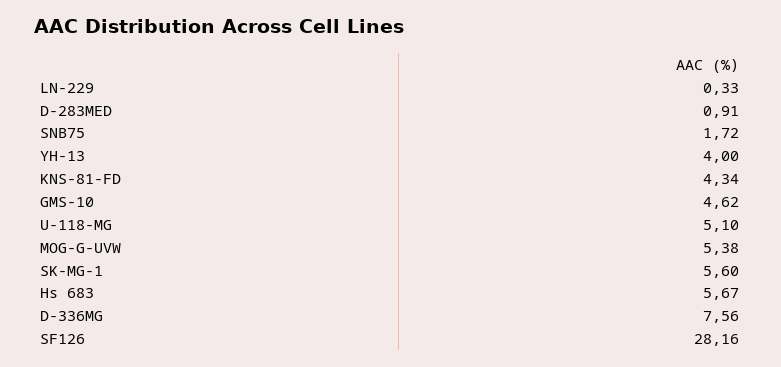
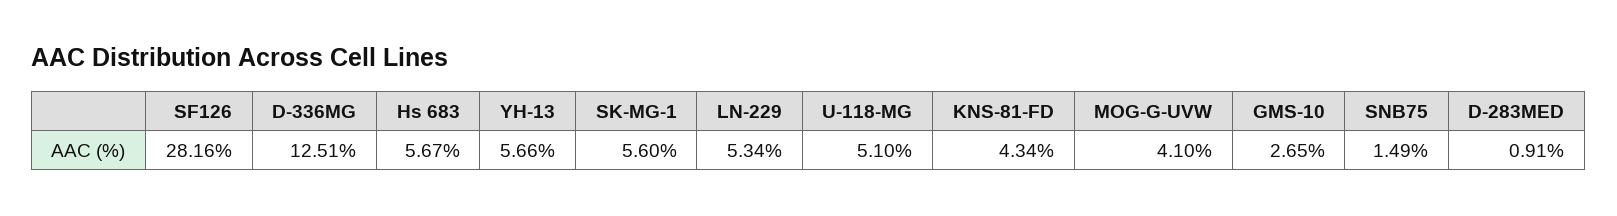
LN-229: 0.33 -> 5.34
SNB75: 1.72 -> 1.49
YH-13: 4 -> 5.66
GMS-10: 4.62 -> 2.65
MOG-G-UVW: 5.38 -> 4.1
D-336MG: 7.56 -> 12.51

